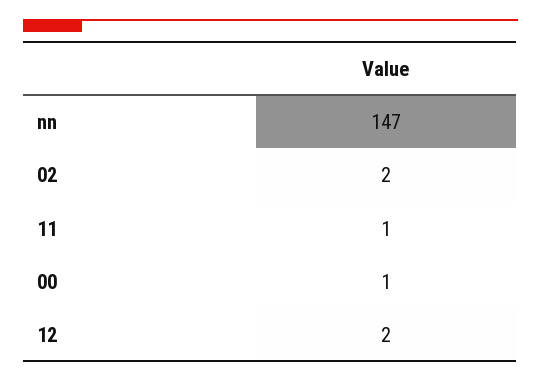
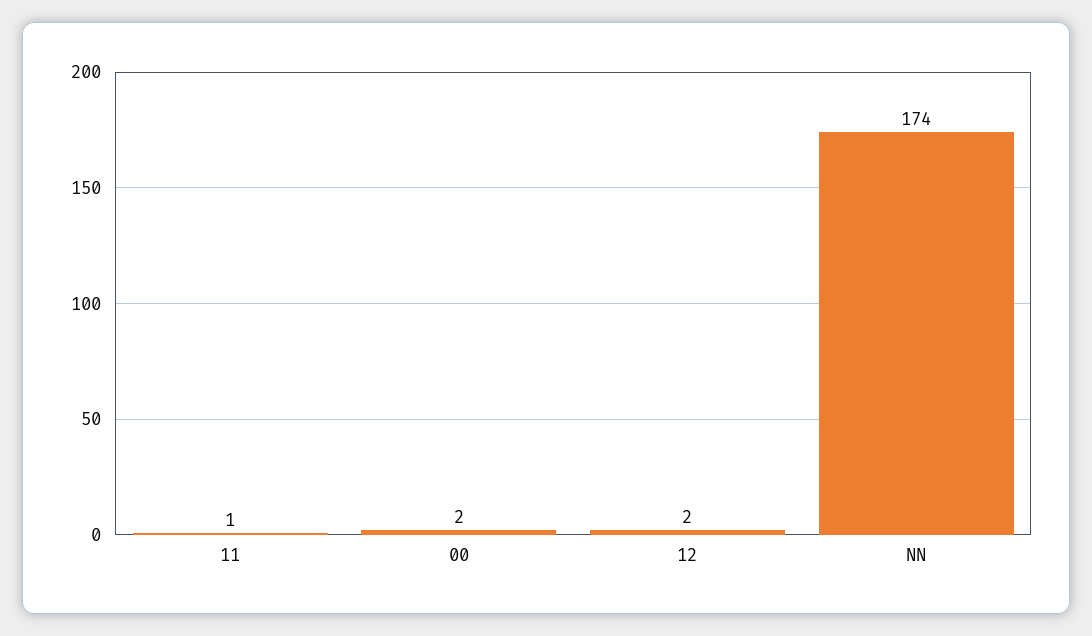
nn: 147 -> 174
02: 2 -> none
00: 1 -> 2

